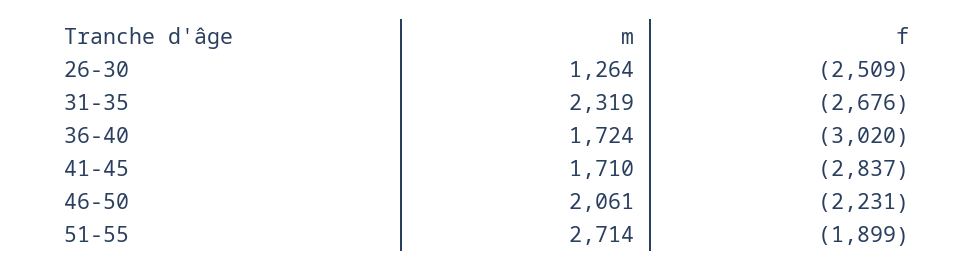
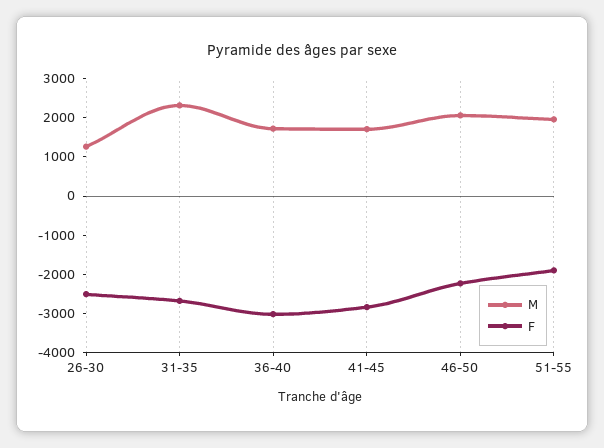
m, 51-55: 2714 -> 2000

